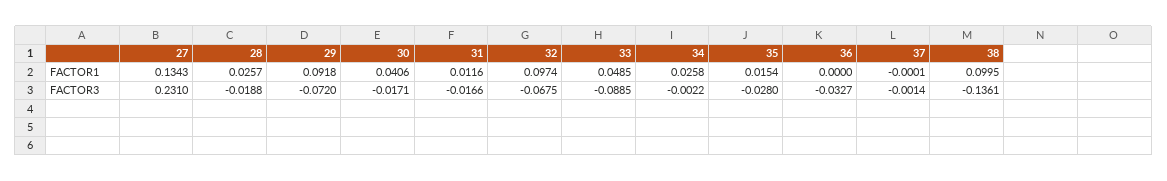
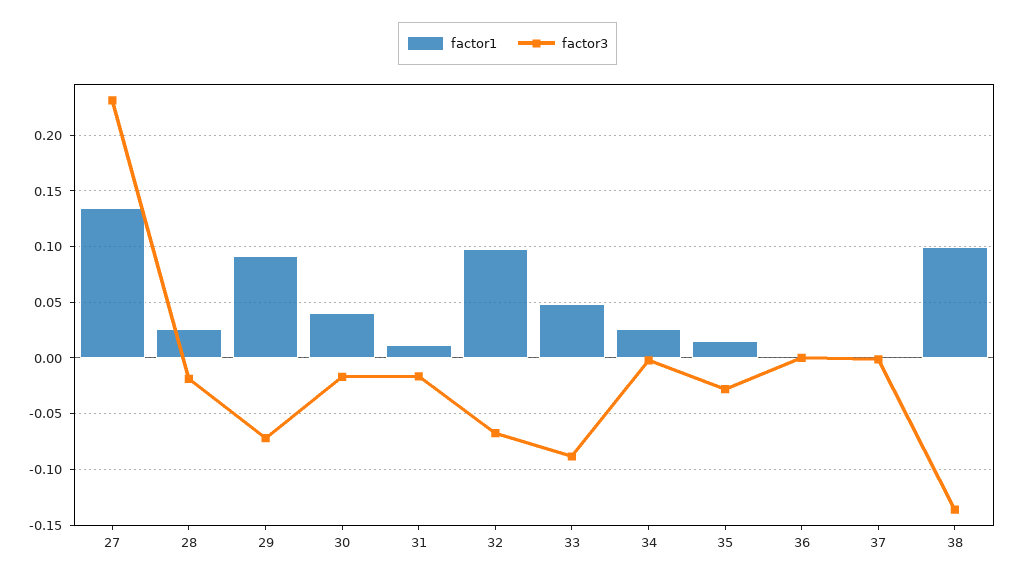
FACTOR3, 36: -0.0327 -> 0

